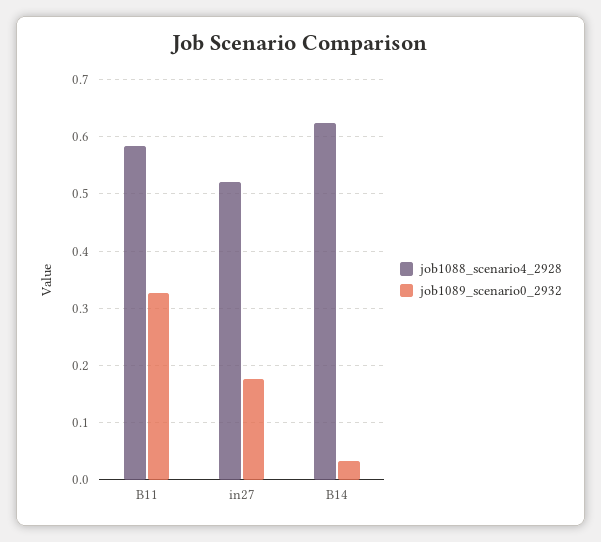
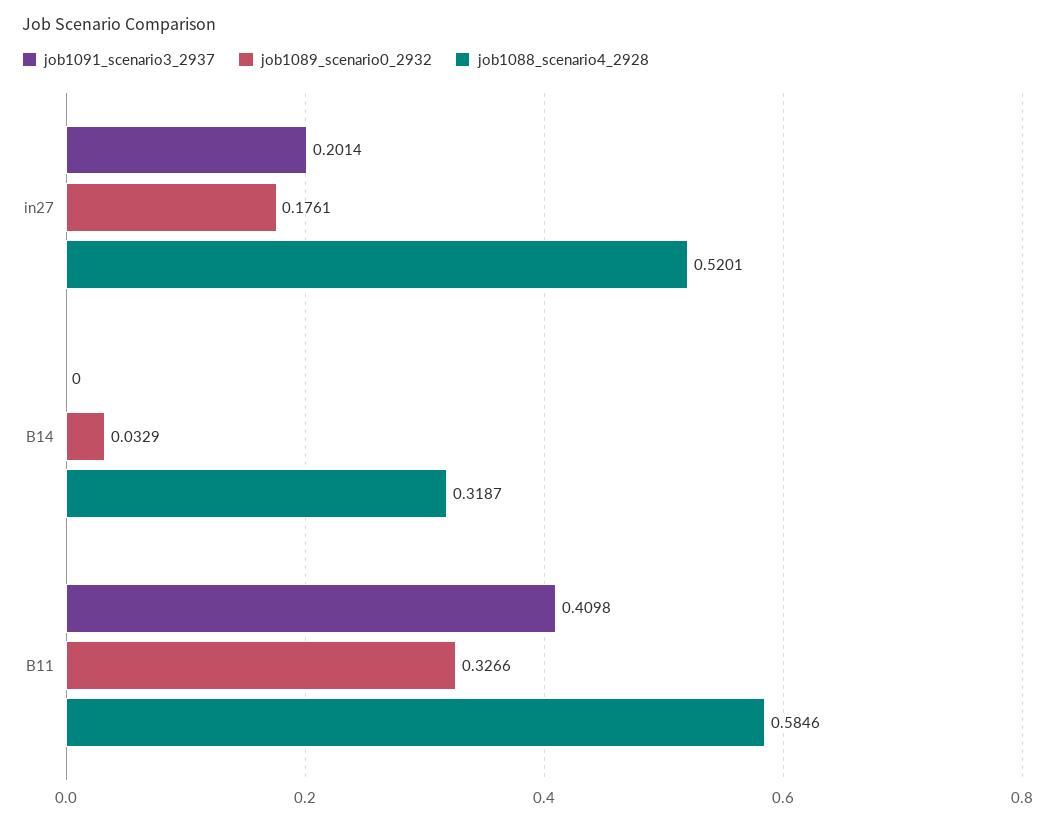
job1088_scenario4_2928, B14: 0.62 -> 0.3187
job1091_scenario3_2937, in27: none -> 0.2014
job1091_scenario3_2937, B14: none -> 0
job1091_scenario3_2937, B11: none -> 0.4098

